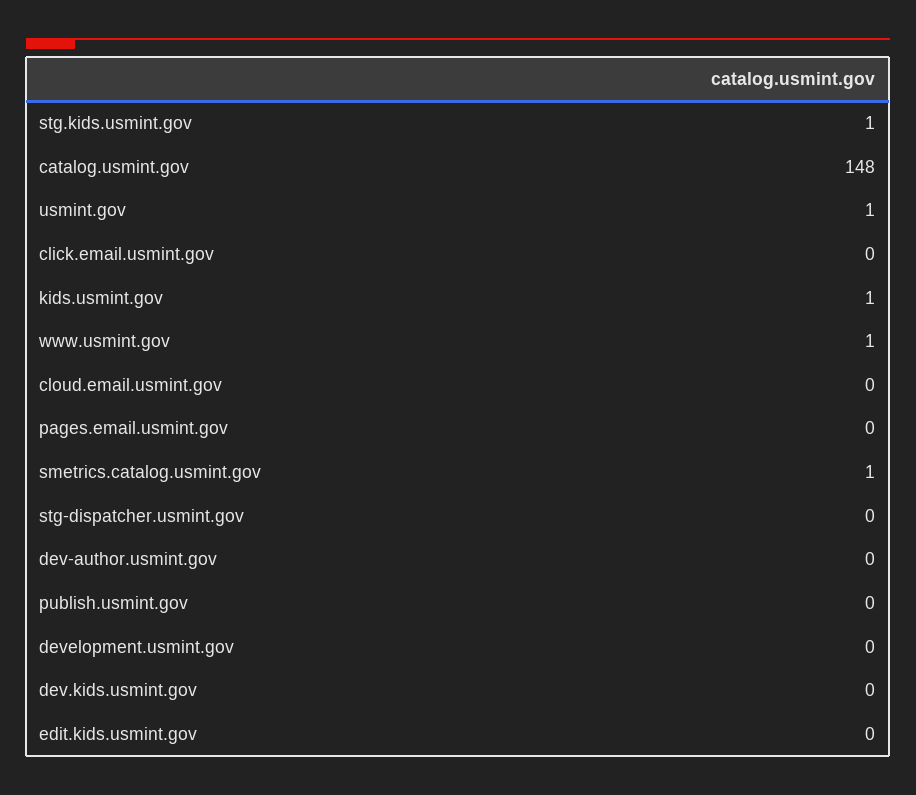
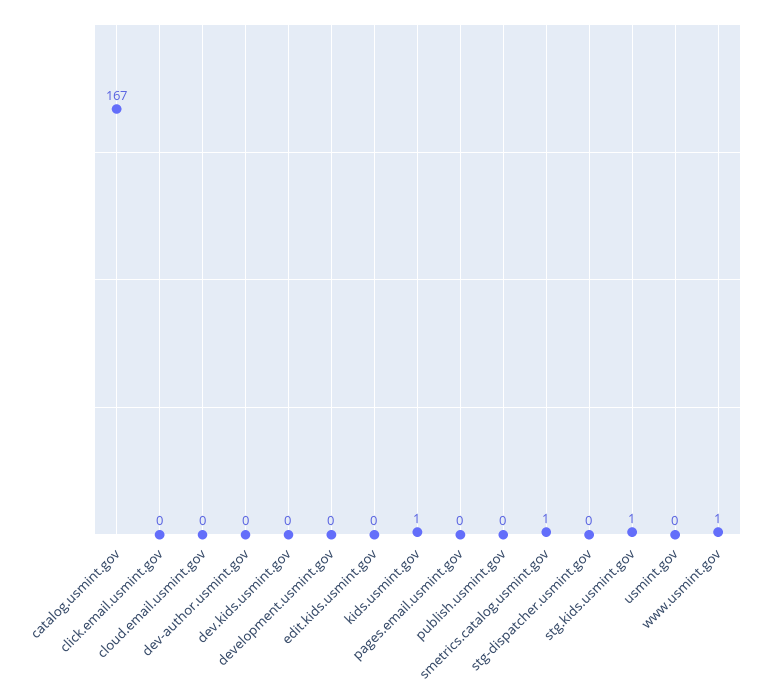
catalog.usmint.gov: 148 -> 167
usmint.gov: 1 -> 0

